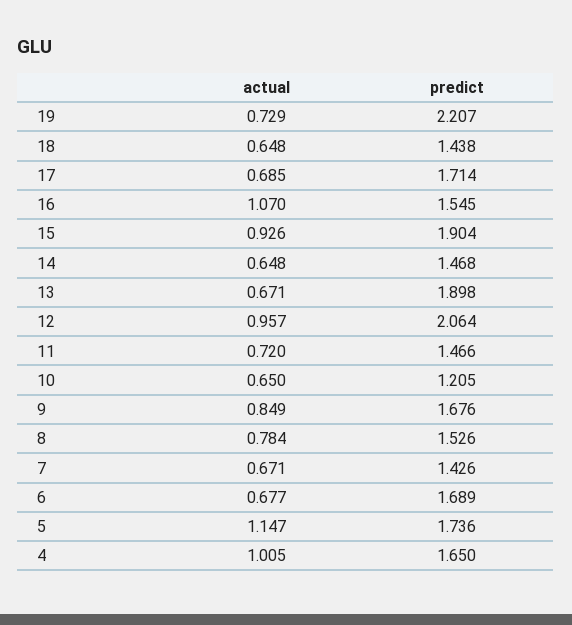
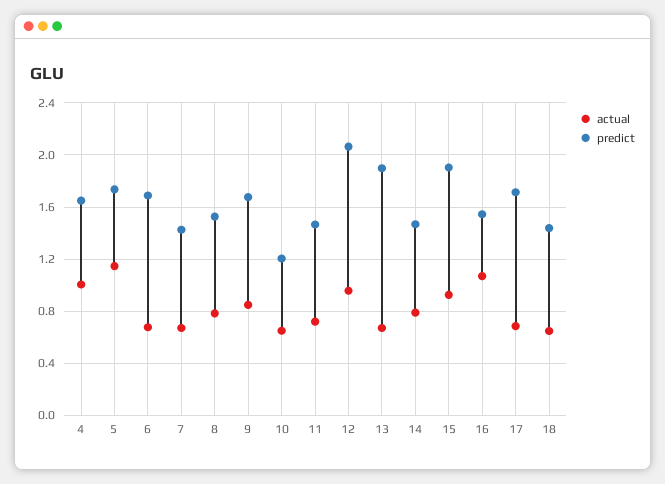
actual, 19: 0.729 -> none
predict, 19: 2.207 -> none
actual, 14: 0.648 -> 0.8

